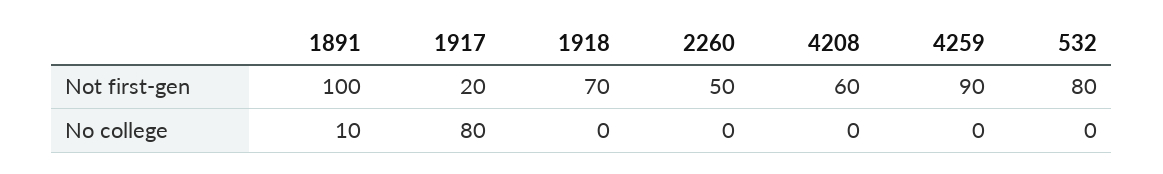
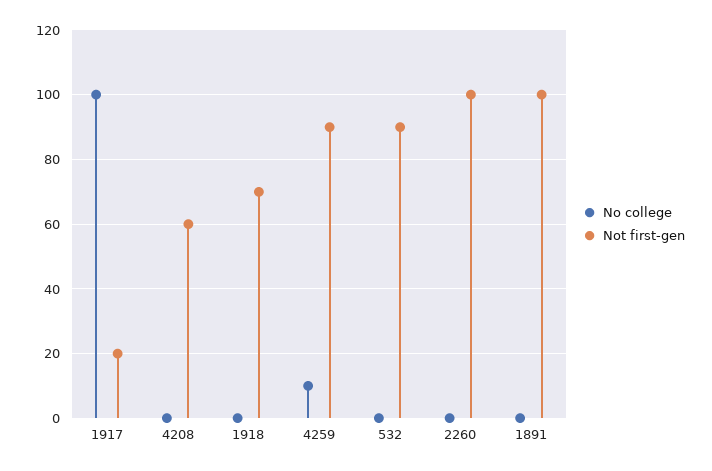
Not first-gen, 2260: 50 -> 100
Not first-gen, 532: 80 -> 90
No college, 1891: 10 -> 0
No college, 1917: 80 -> 100
No college, 4259: 0 -> 10

